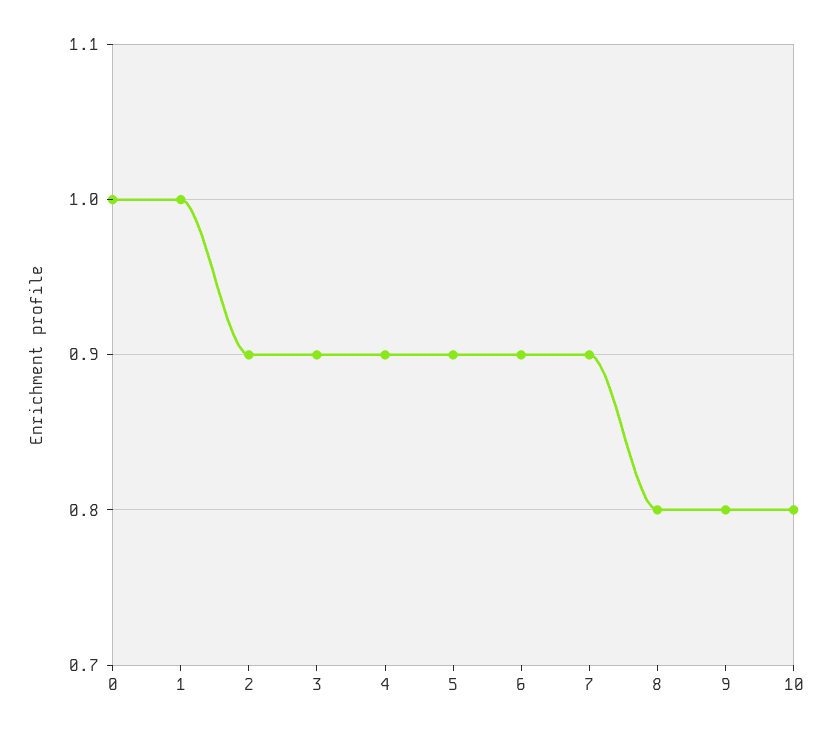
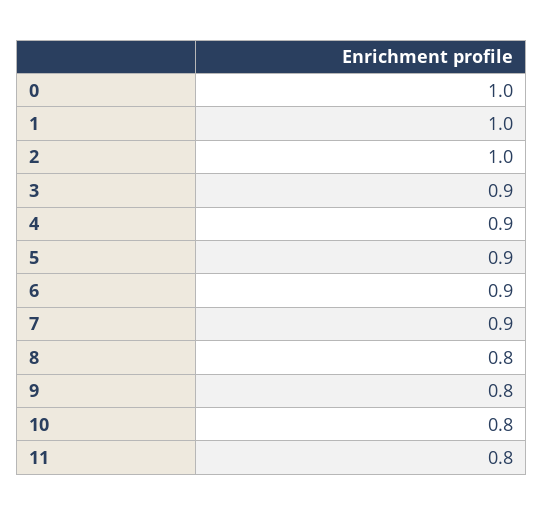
2: 0.9 -> 1
11: none -> 0.8

